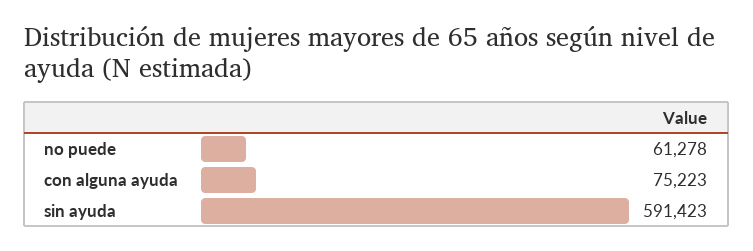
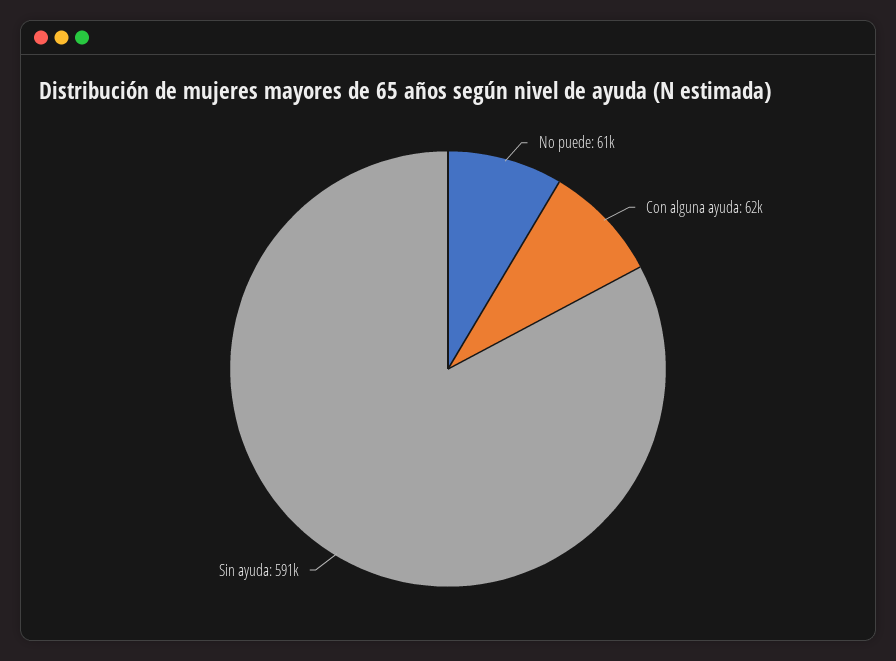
con alguna ayuda: 75223 -> 62000

